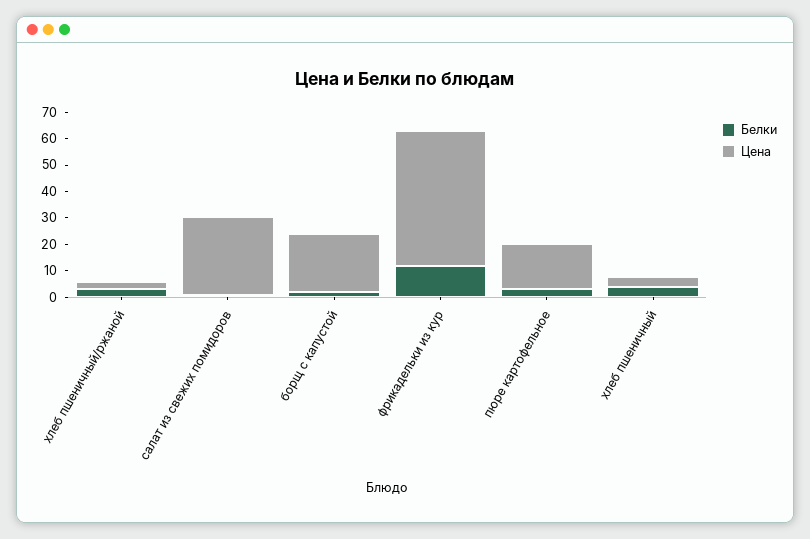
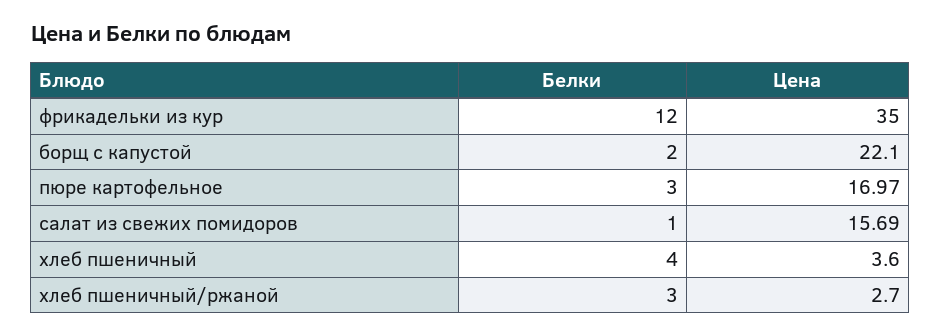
Цена, салат из свежих помидоров: 30 -> 15.69
Цена, фрикадельки из кур: 50 -> 35

